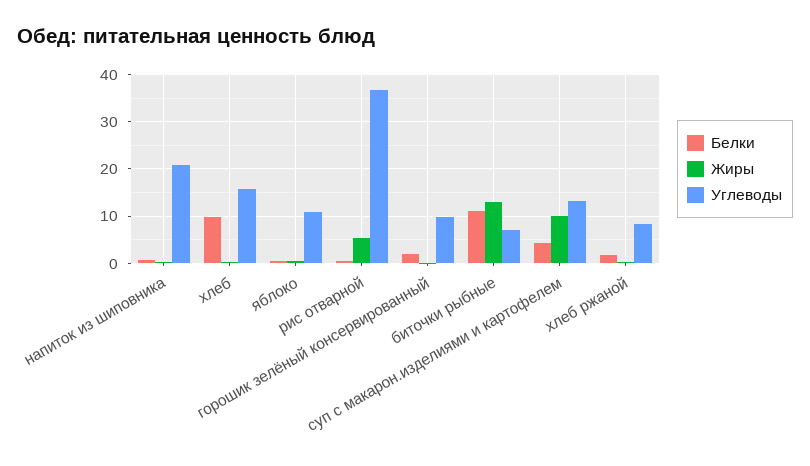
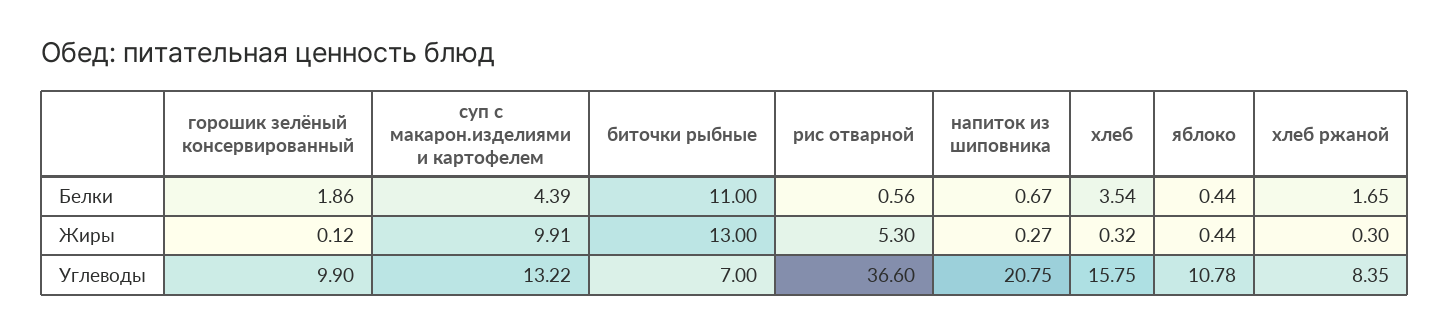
Белки, хлеб: 10 -> 3.54

